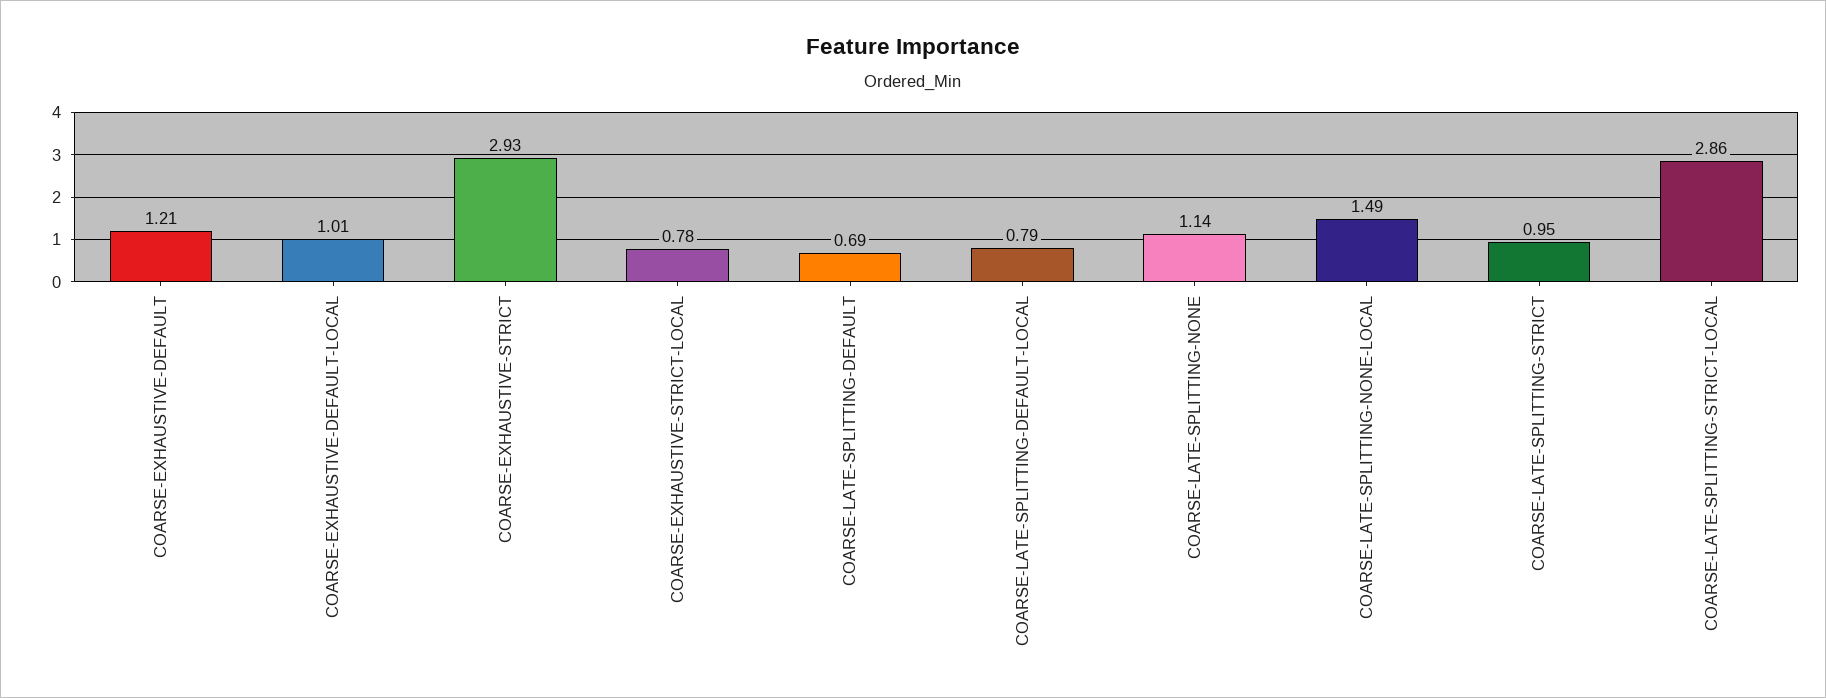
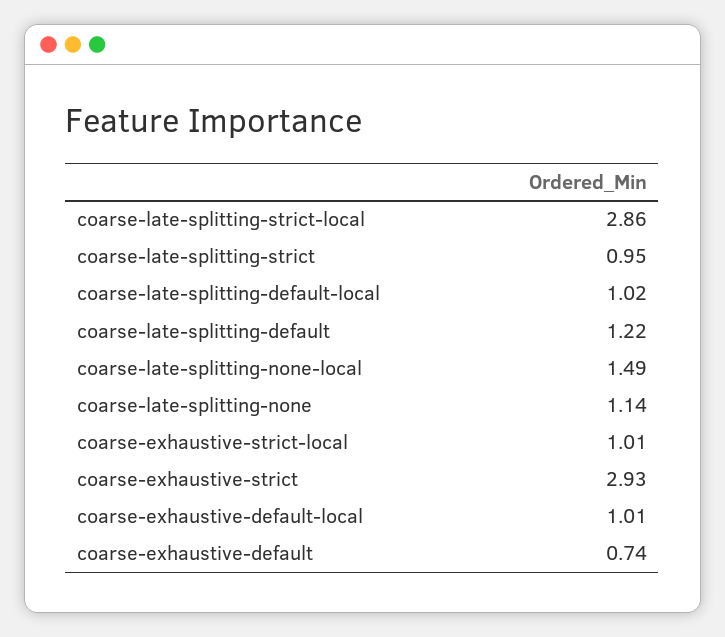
COARSE-EXHAUSTIVE-DEFAULT: 1.21 -> 0.74
COARSE-EXHAUSTIVE-STRICT-LOCAL: 0.78 -> 1.01
COARSE-LATE-SPLITTING-DEFAULT: 0.69 -> 1.22
COARSE-LATE-SPLITTING-DEFAULT-LOCAL: 0.79 -> 1.02

